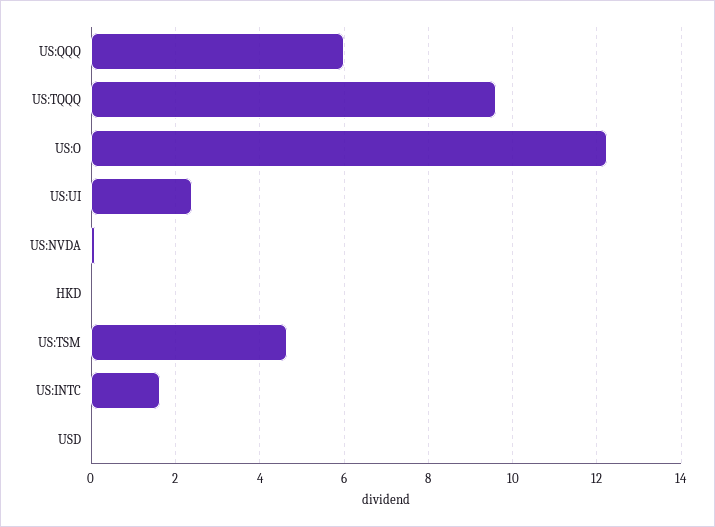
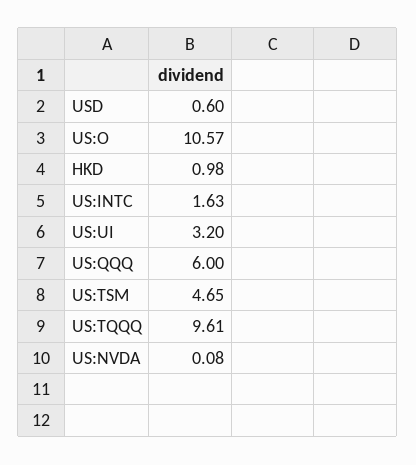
US:O: 12.2 -> 10.57
US:UI: 2.4 -> 3.2
HKD: 0 -> 0.98
USD: 0 -> 0.6

